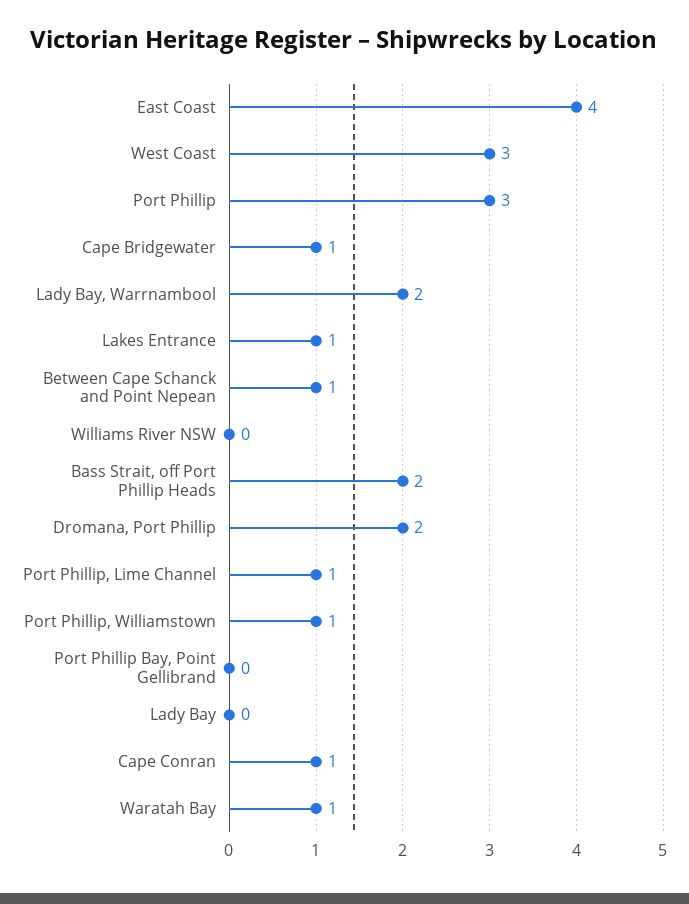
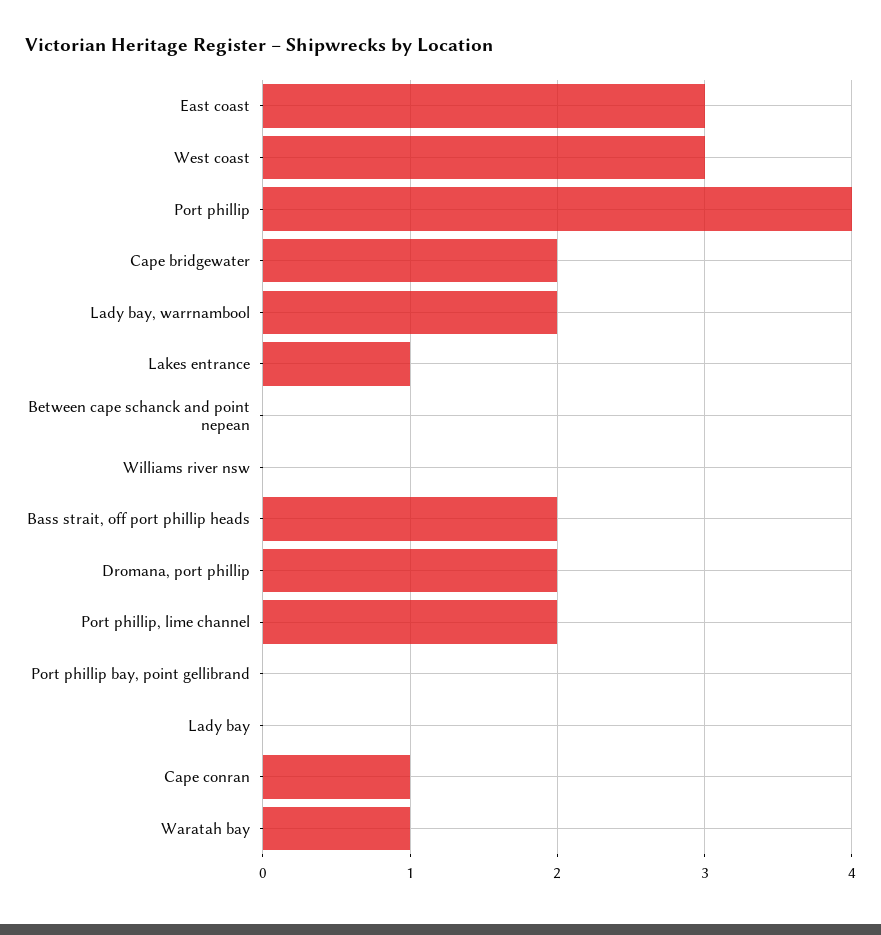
East Coast: 4 -> 3
Port Phillip: 3 -> 4
Cape Bridgewater: 1 -> 2
Between Cape Schanck and Point Nepean: 1 -> 0
Port Phillip, Lime Channel: 1 -> 2
Port Phillip, Williamstown: 1 -> none

